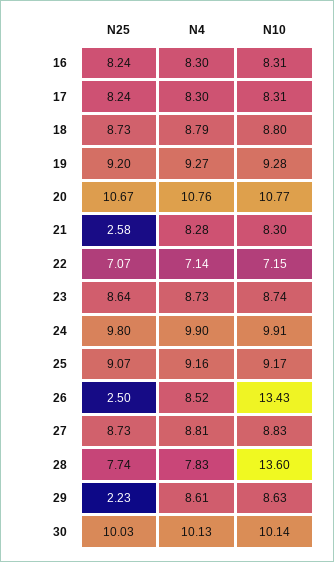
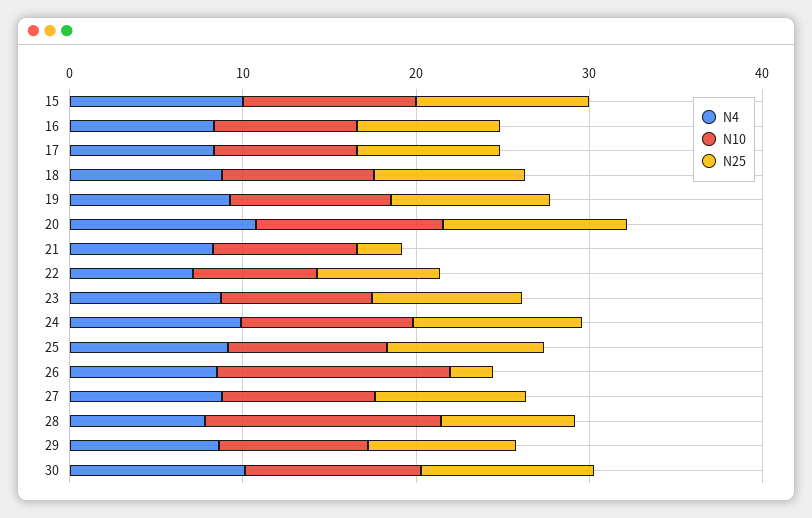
N25, 29: 2.23 -> 8
N4, 15: none -> 10
N10, 15: none -> 10
N25, 15: none -> 10

